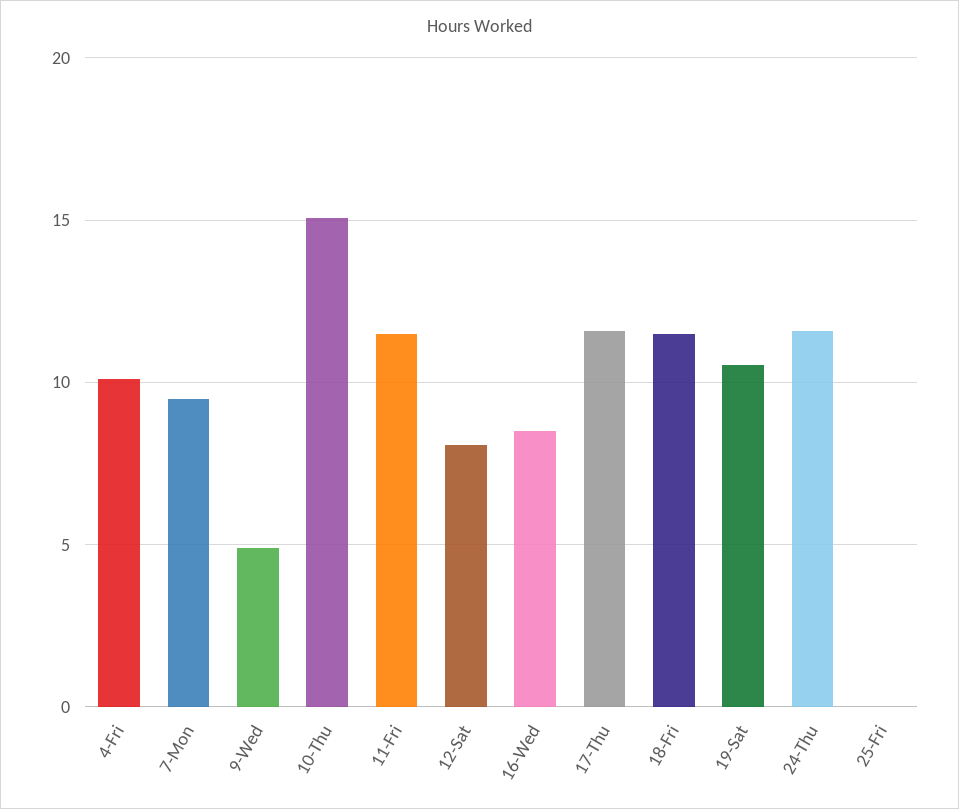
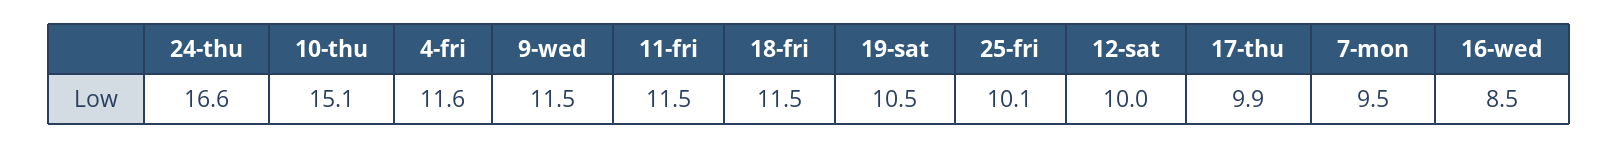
4-Fri: 10 -> 11.6
9-Wed: 5 -> 11.5
12-Sat: 8 -> 10
17-Thu: 11.5 -> 9.9
24-Thu: 11.5 -> 16.6
25-Fri: 0 -> 10.1

